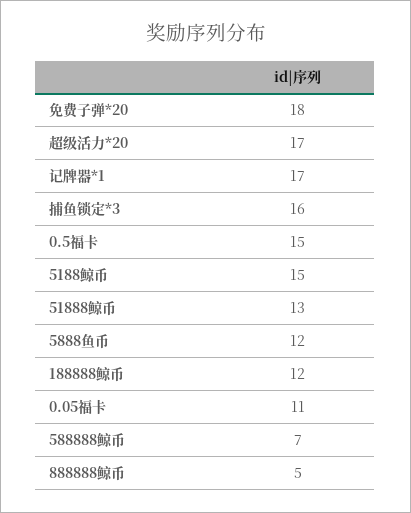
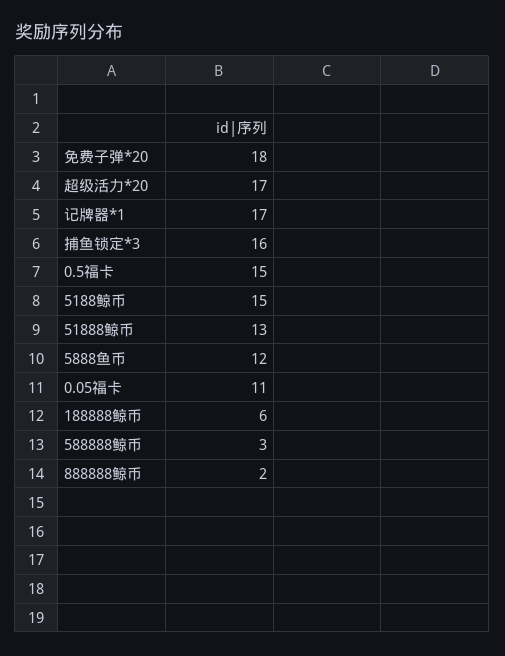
188888鲸币: 12 -> 6
588888鲸币: 7 -> 3
888888鲸币: 5 -> 2

